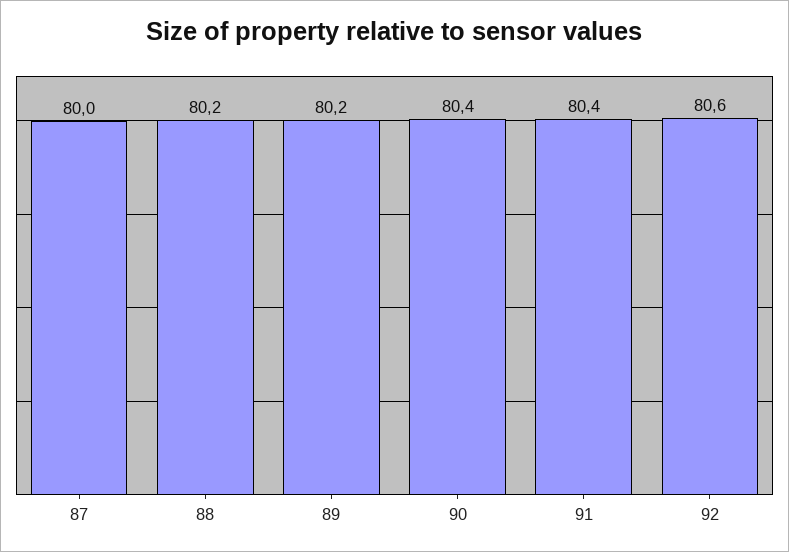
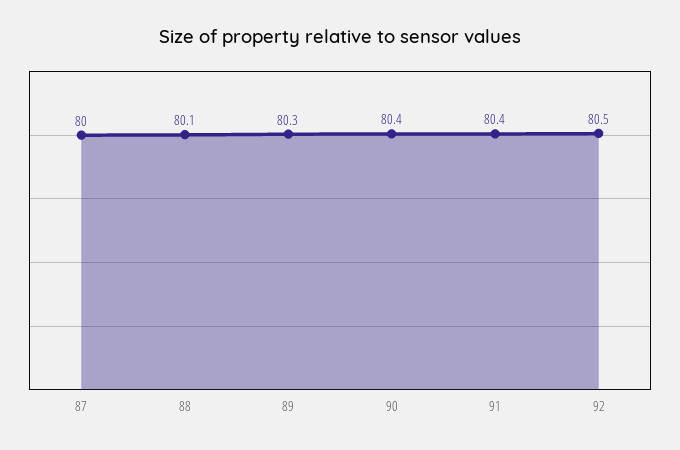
88: 80.2 -> 80.1
89: 80.2 -> 80.3
92: 80.6 -> 80.5

